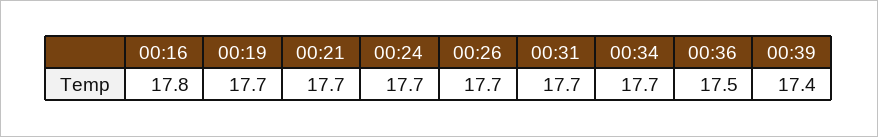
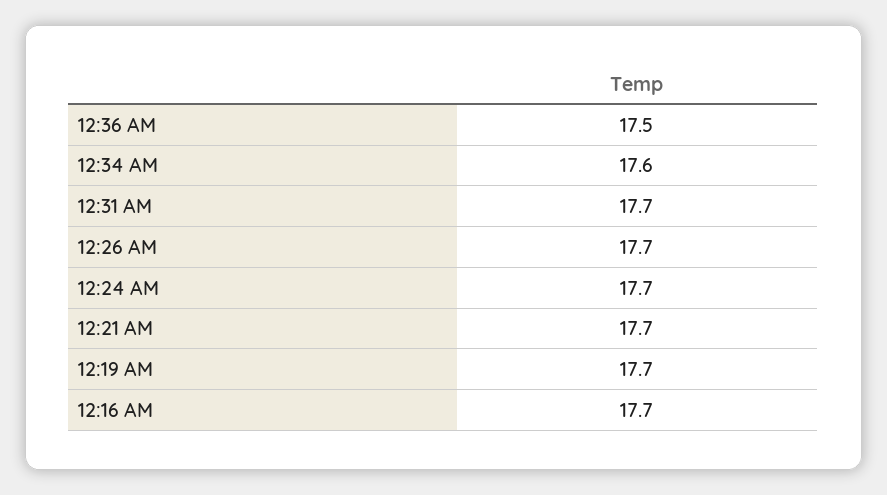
00:16: 17.8 -> 17.7
00:34: 17.7 -> 17.6
00:39: 17.4 -> none

